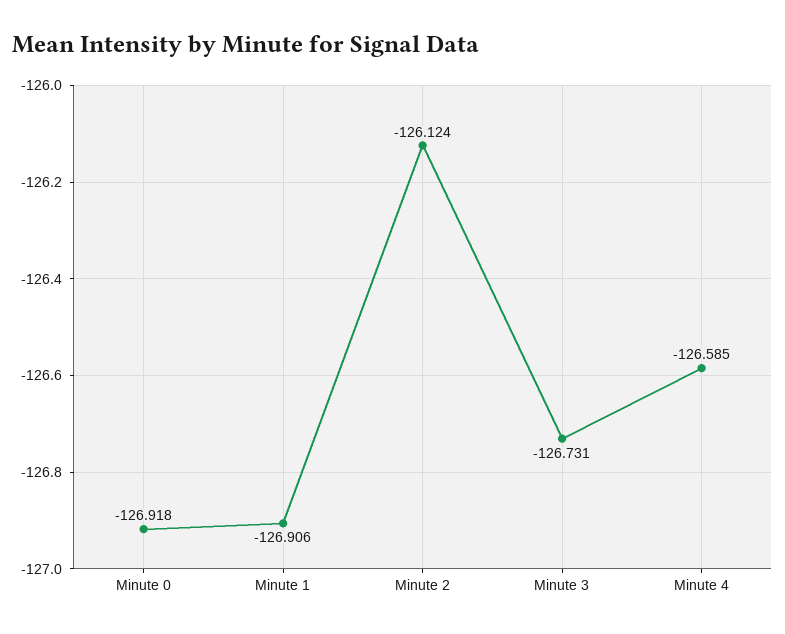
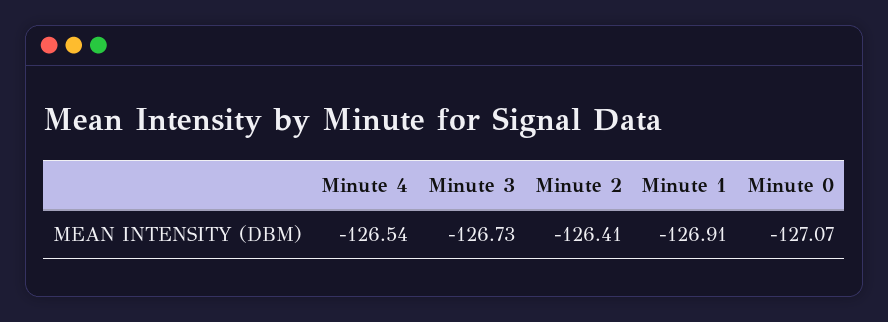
Minute 0: -126.918 -> -127.07
Minute 2: -126.124 -> -126.41
Minute 4: -126.585 -> -126.54

